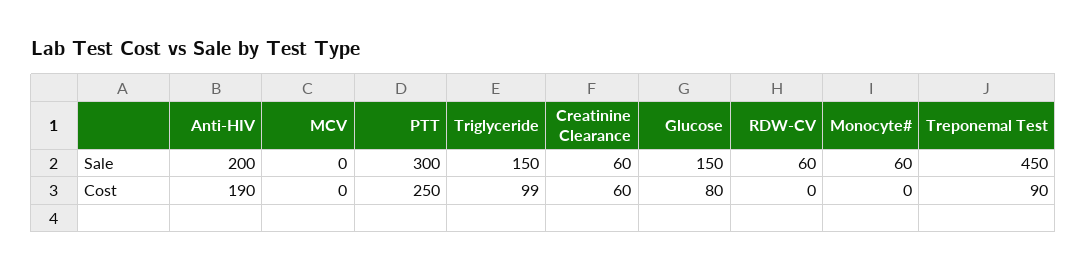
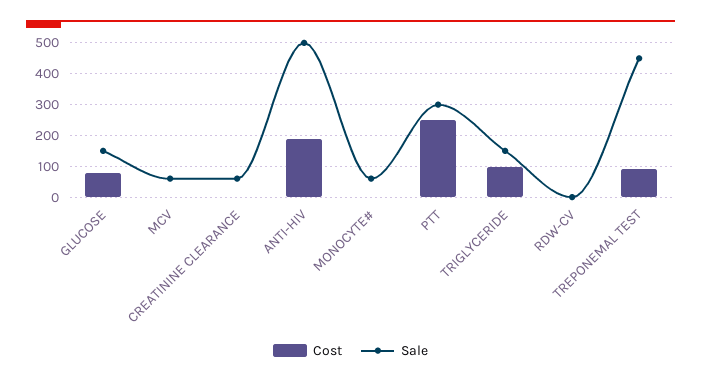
Sale, Anti-HIV: 200 -> 500
Sale, MCV: 0 -> 60
Sale, RDW-CV: 60 -> 0
Cost, Creatinine Clearance: 60 -> 0

